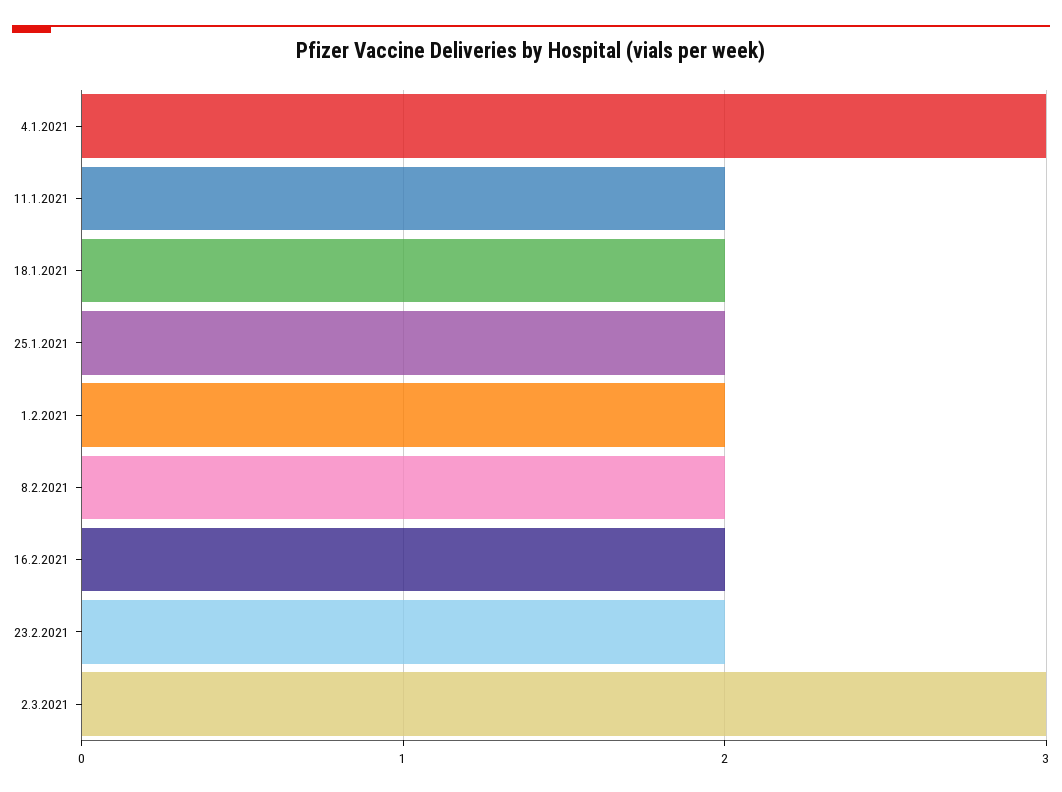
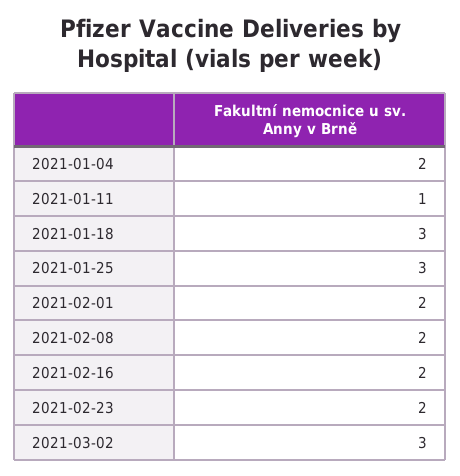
4.1.2021: 3 -> 2
11.1.2021: 2 -> 1
18.1.2021: 2 -> 3
25.1.2021: 2 -> 3

